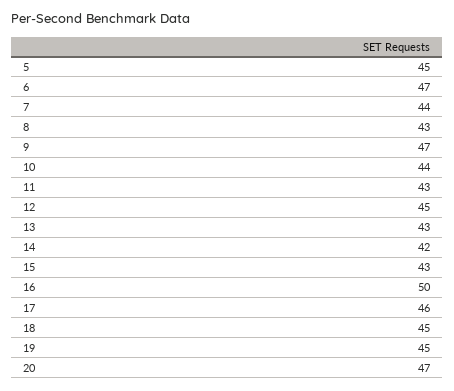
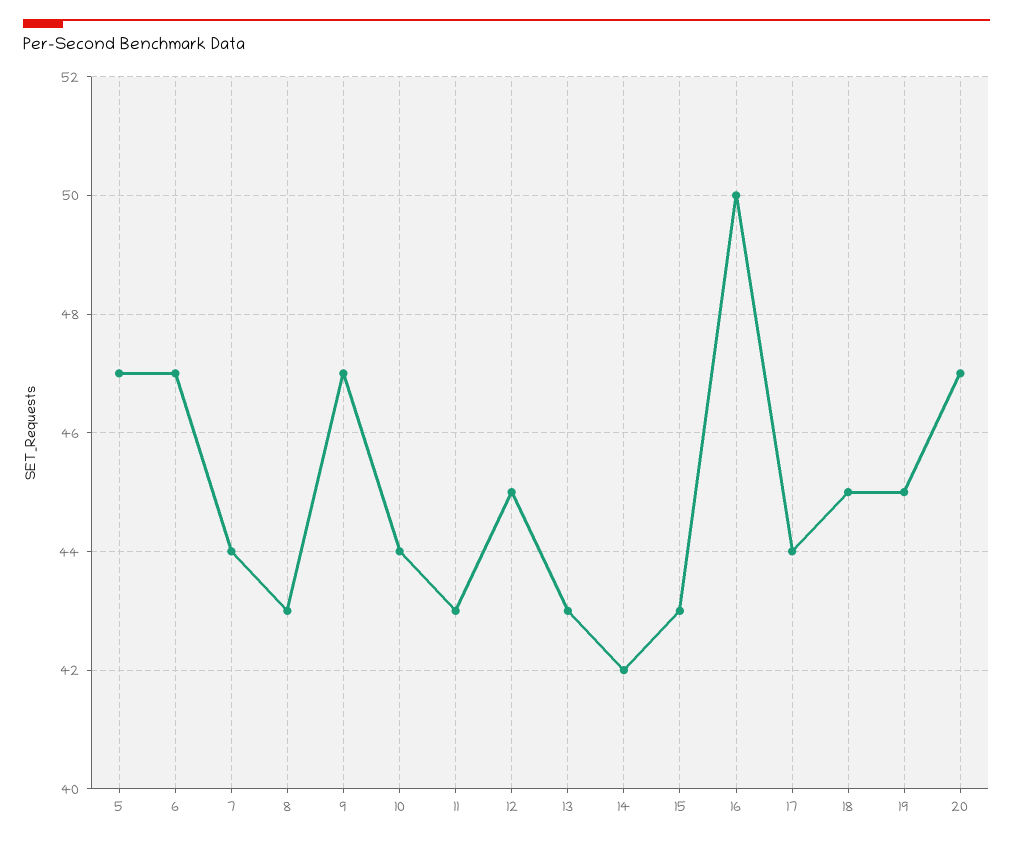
5: 45 -> 47
17: 46 -> 44

